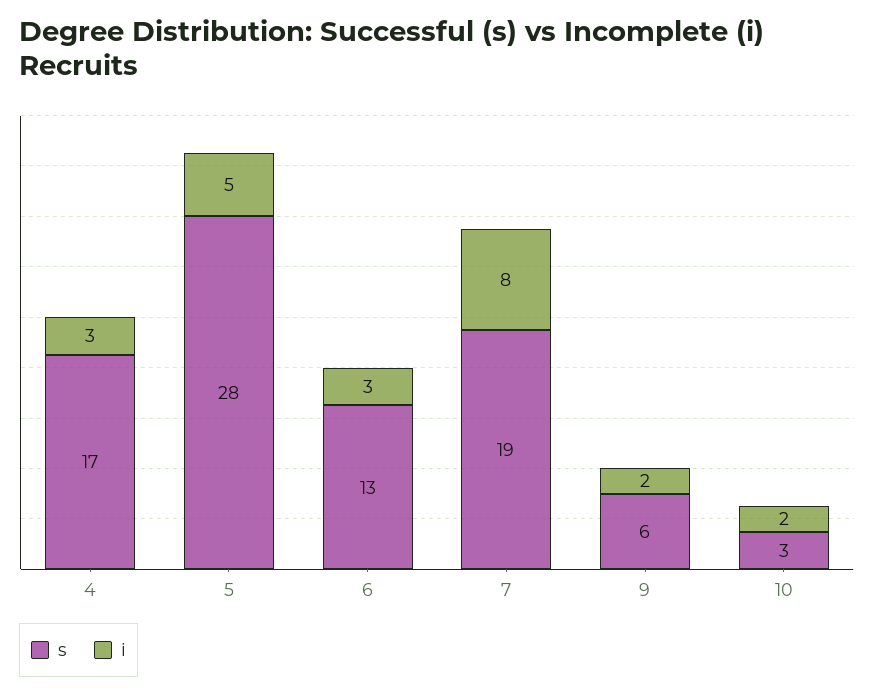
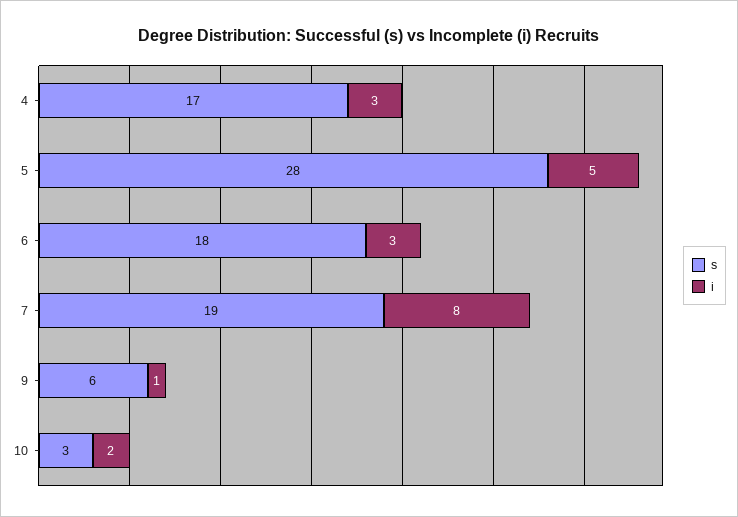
s, 6: 13 -> 18
i, 9: 2 -> 1

